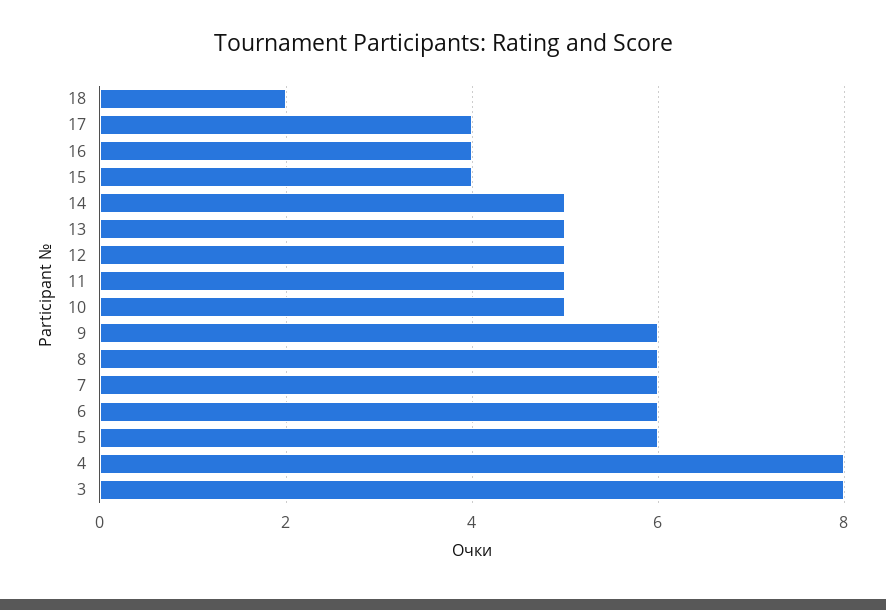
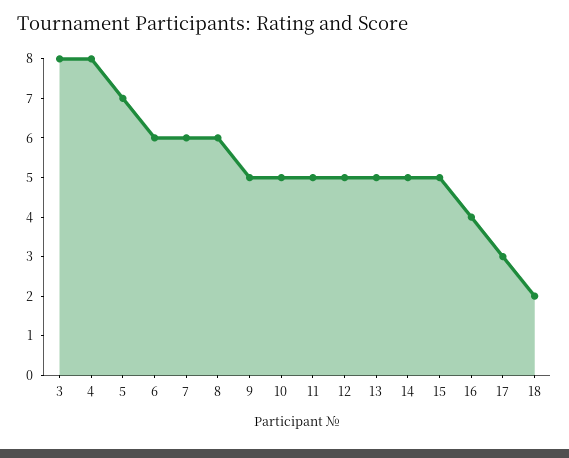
17: 4 -> 3
15: 4 -> 5
9: 6 -> 5
5: 6 -> 7

